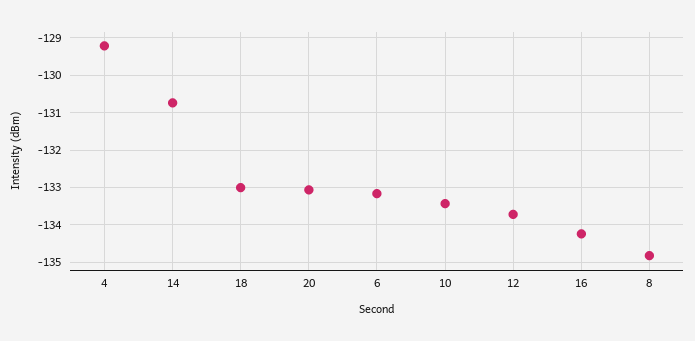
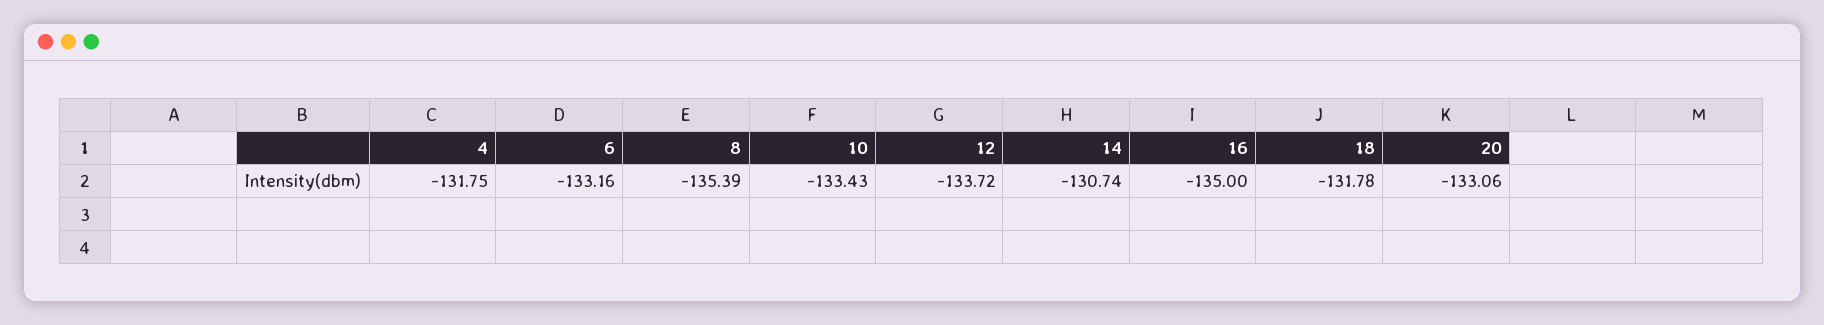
4: -129.2 -> -131.75
18: -133 -> -131.78
16: -134.2 -> -135
8: -134.8 -> -135.39

